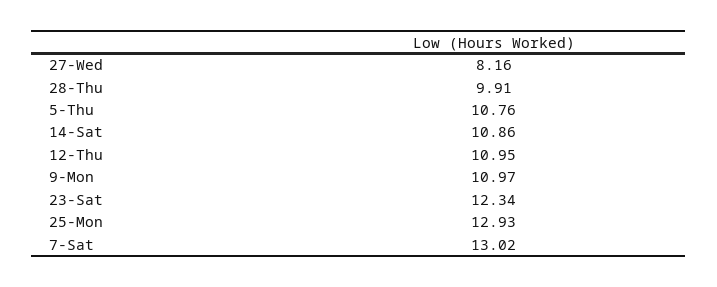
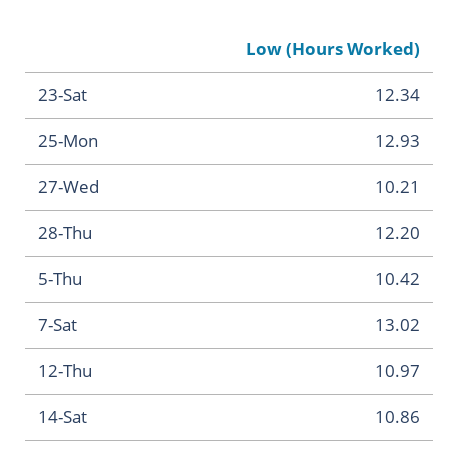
27-Wed: 8.16 -> 10.21
28-Thu: 9.91 -> 12.2
5-Thu: 10.76 -> 10.42
12-Thu: 10.95 -> 10.97
9-Mon: 10.97 -> none

